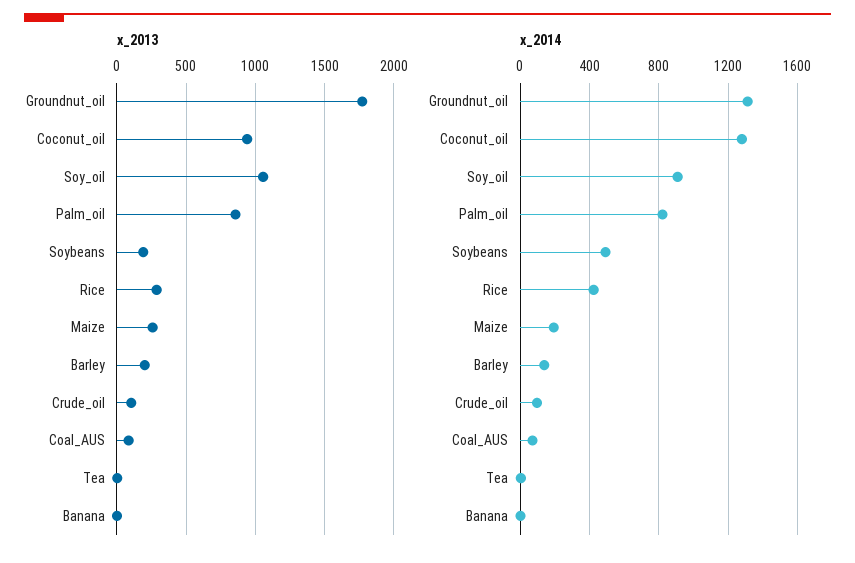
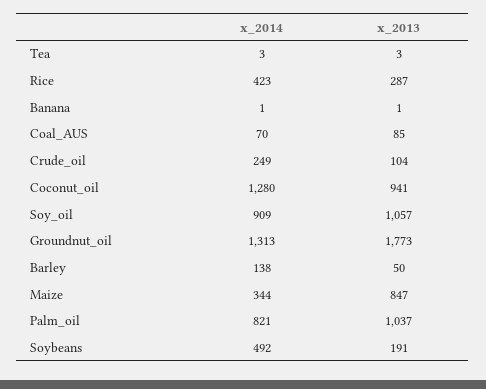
x_2013, Palm_oil: 850 -> 1037
x_2013, Maize: 250 -> 847
x_2013, Barley: 200 -> 50
x_2014, Maize: 200 -> 344
x_2014, Crude_oil: 100 -> 249

